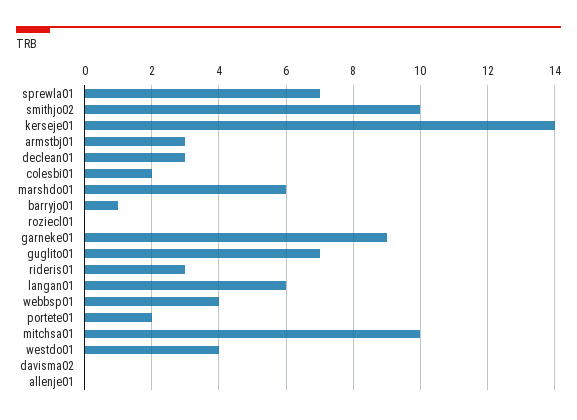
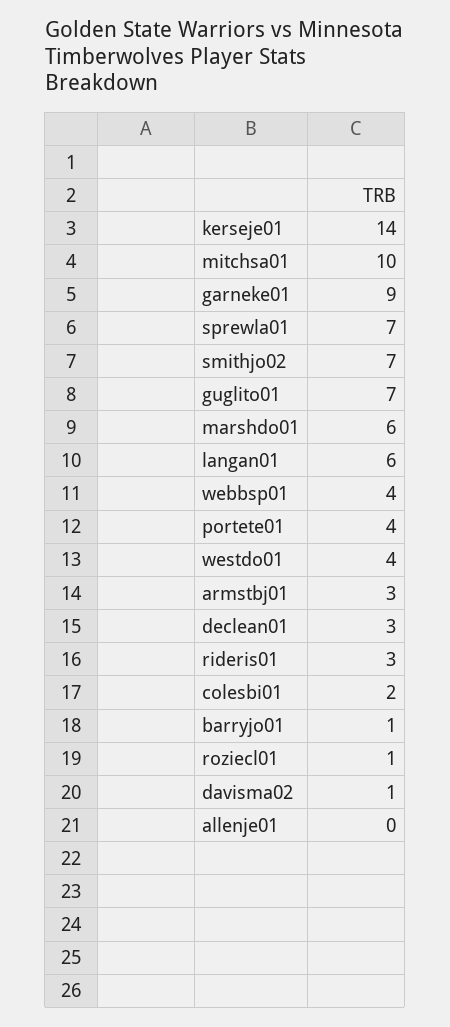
smithjo02: 10 -> 7
roziecl01: 0 -> 1
portete01: 2 -> 4
davisma02: 0 -> 1

